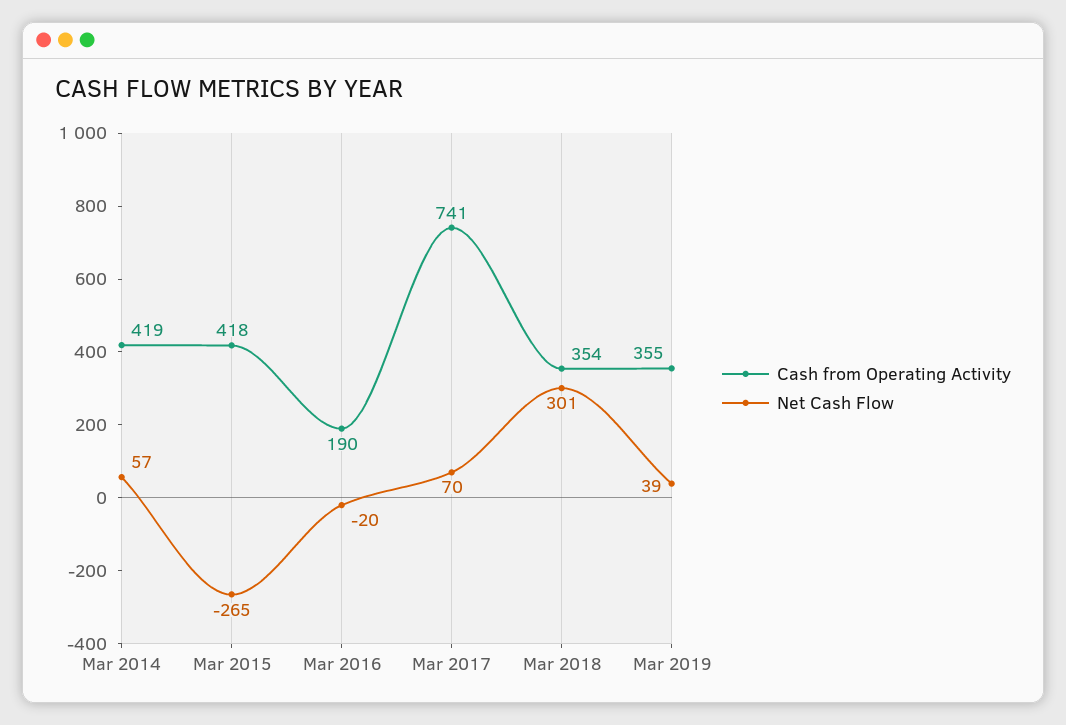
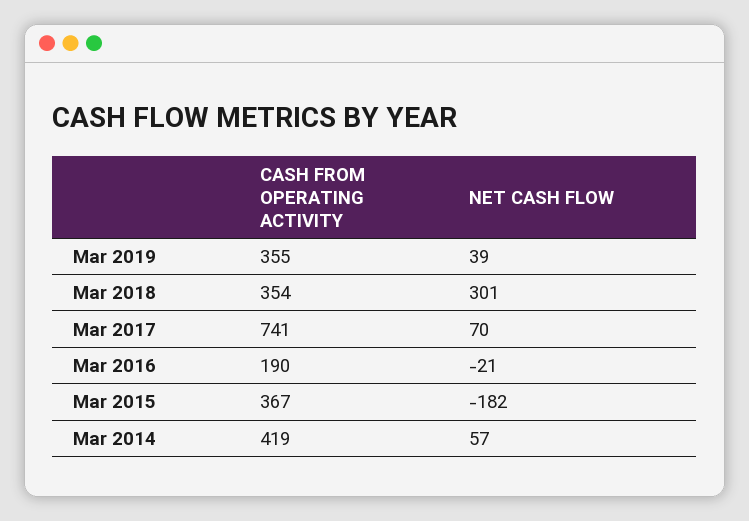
Cash from Operating Activity, Mar 2015: 418 -> 367
Net Cash Flow, Mar 2015: -265 -> -182
Net Cash Flow, Mar 2016: -20 -> -21

